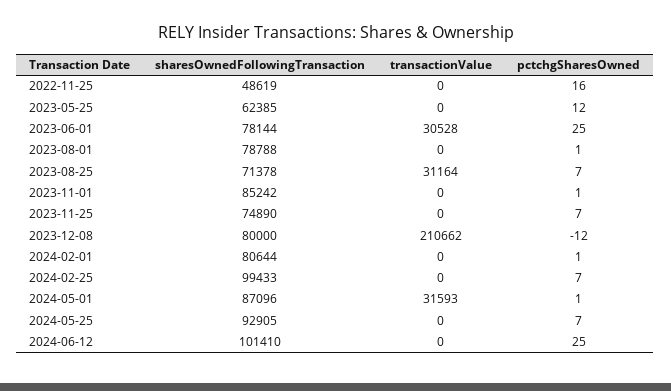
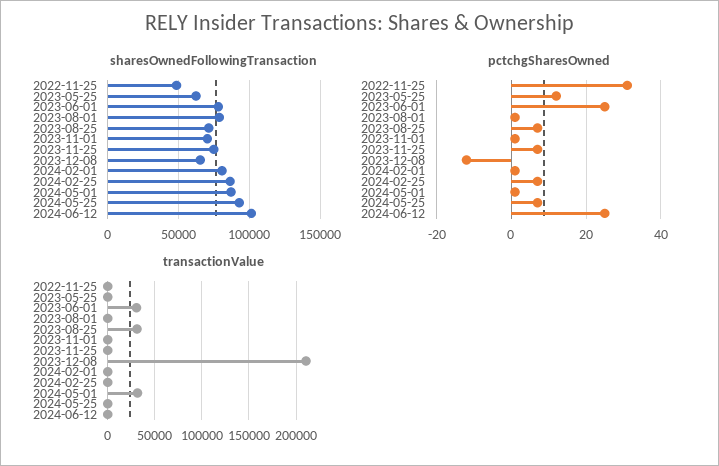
pctchgSharesOwned, 2022-11-25: 16 -> 30
sharesOwnedFollowingTransaction, 2023-11-01: 85242 -> 70000
sharesOwnedFollowingTransaction, 2023-12-08: 80000 -> 65000
sharesOwnedFollowingTransaction, 2024-02-25: 99433 -> 85000

